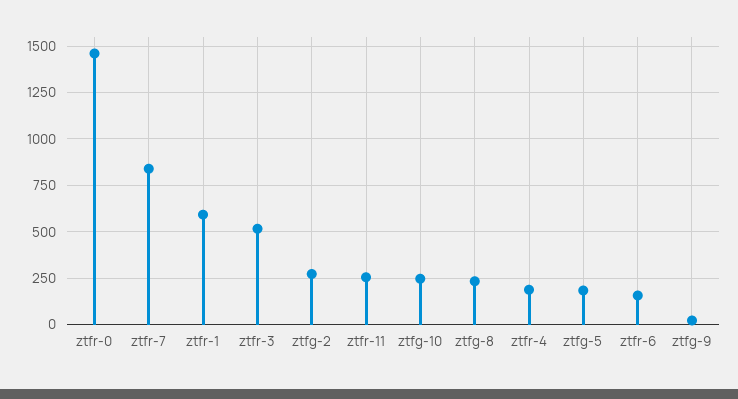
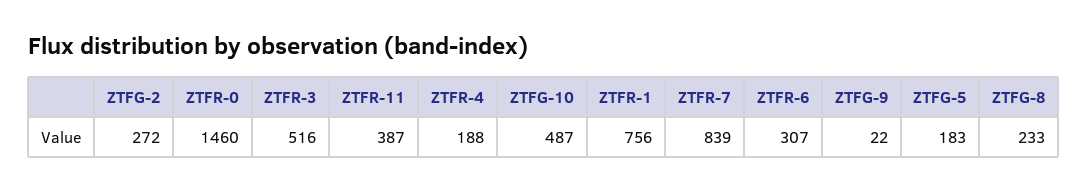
ztfr-1: 600 -> 756
ztfr-11: 250 -> 387
ztfg-10: 250 -> 487
ztfr-6: 150 -> 307

